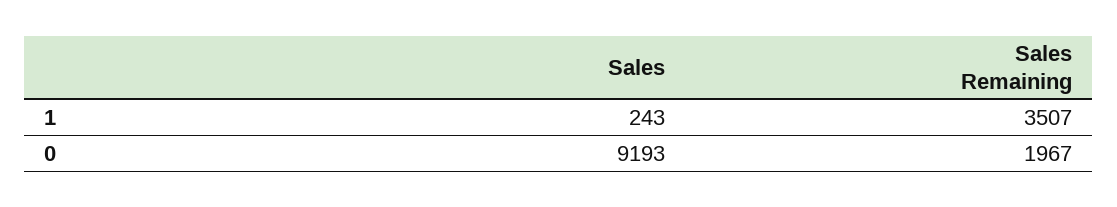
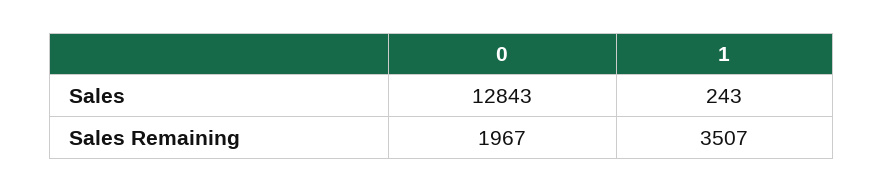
Sales, 0: 9193 -> 12843

